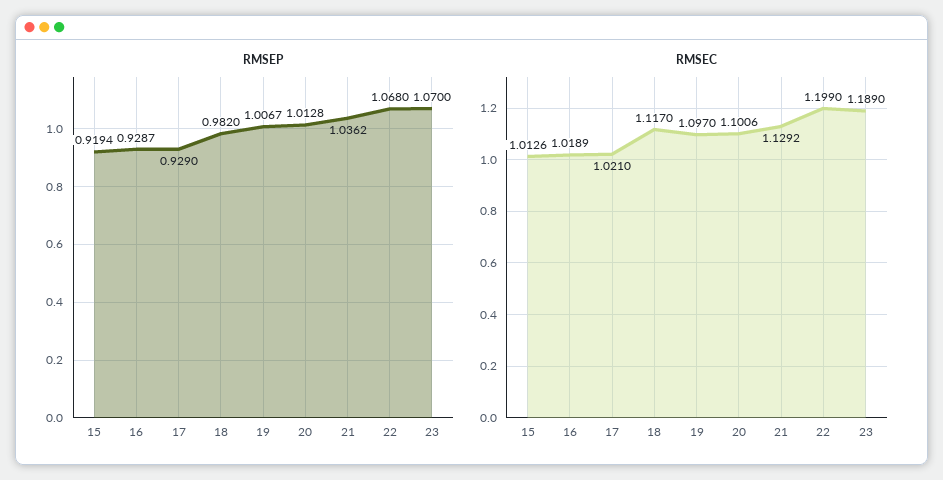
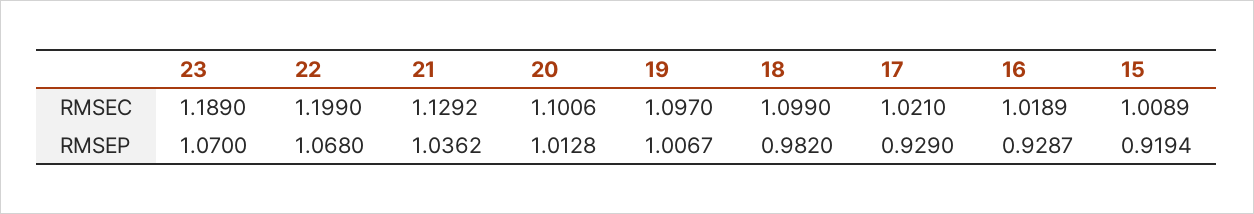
RMSEC, 15: 1.0126 -> 1.0089
RMSEC, 18: 1.117 -> 1.099

